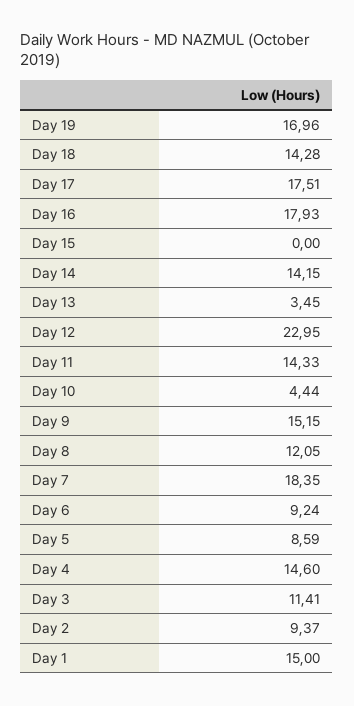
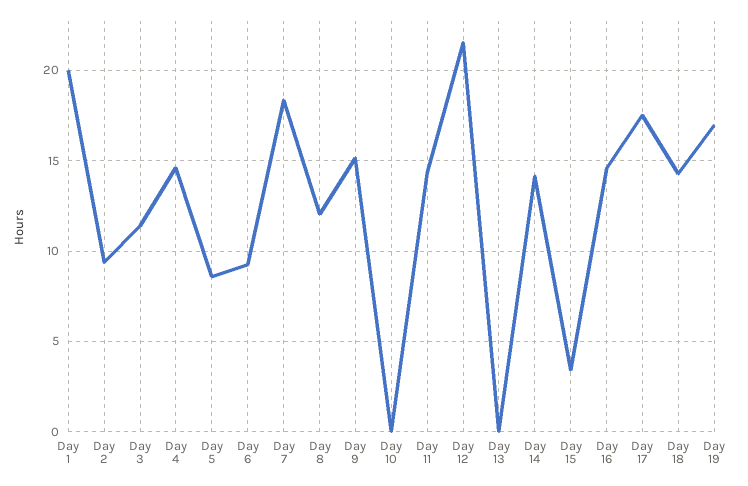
Day 16: 17.93 -> 14.5
Day 15: 0 -> 3.5
Day 13: 3.45 -> 0
Day 12: 22.95 -> 21.5
Day 10: 4.44 -> 0
Day 1: 15 -> 20

